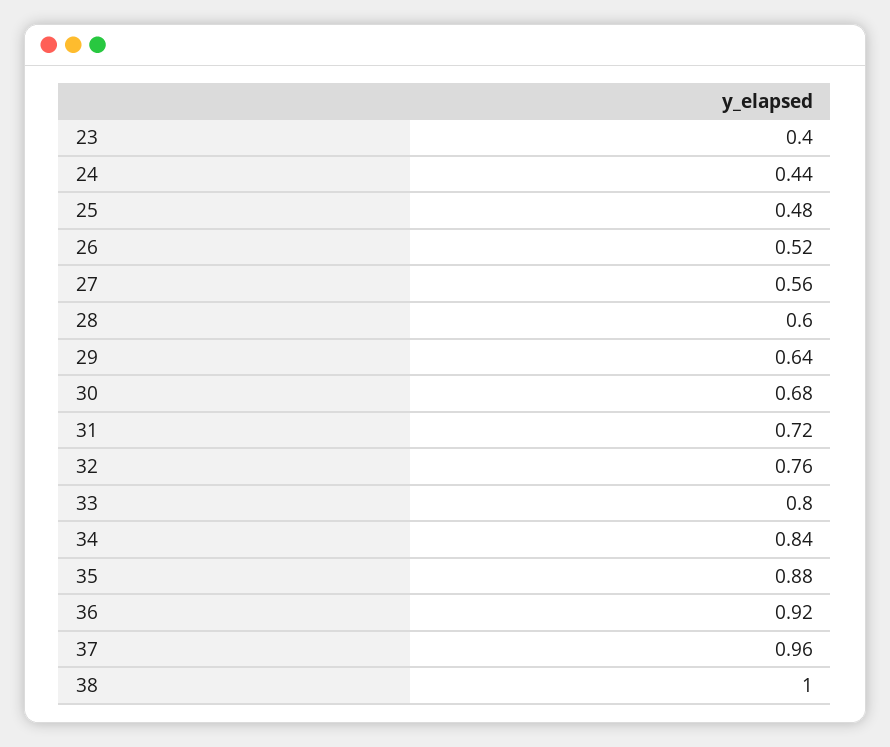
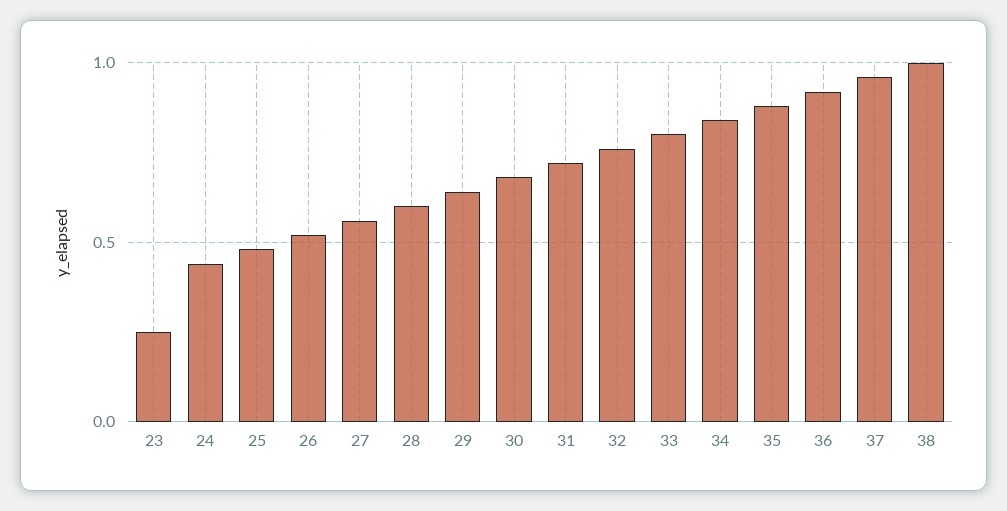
23: 0.4 -> 0.25

